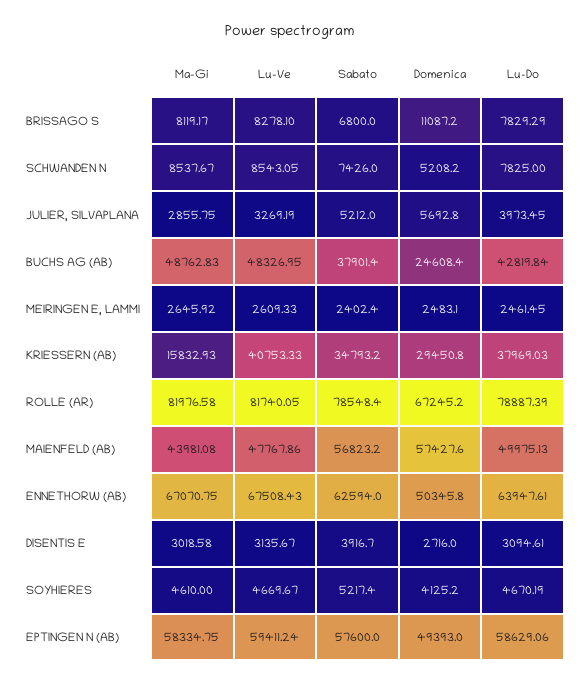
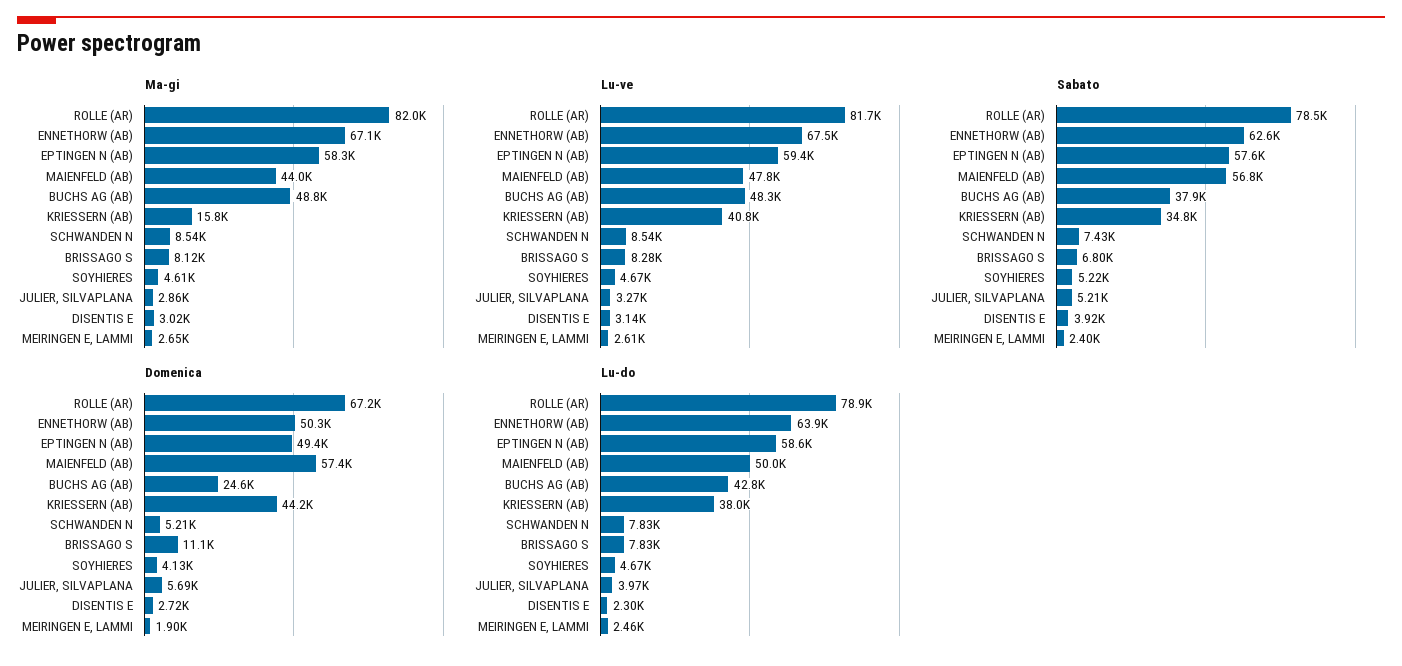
Domenica, MEIRINGEN E, LAMMI: 2483.1 -> 1900
Domenica, KRIESSERN (AB): 29450.8 -> 44200
Lu-Do, DISENTIS E: 3094.61 -> 2300

